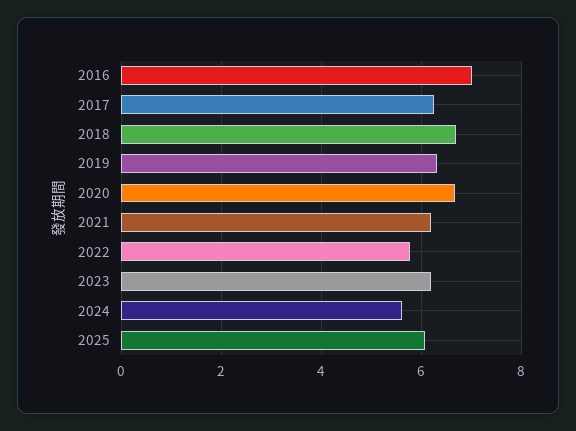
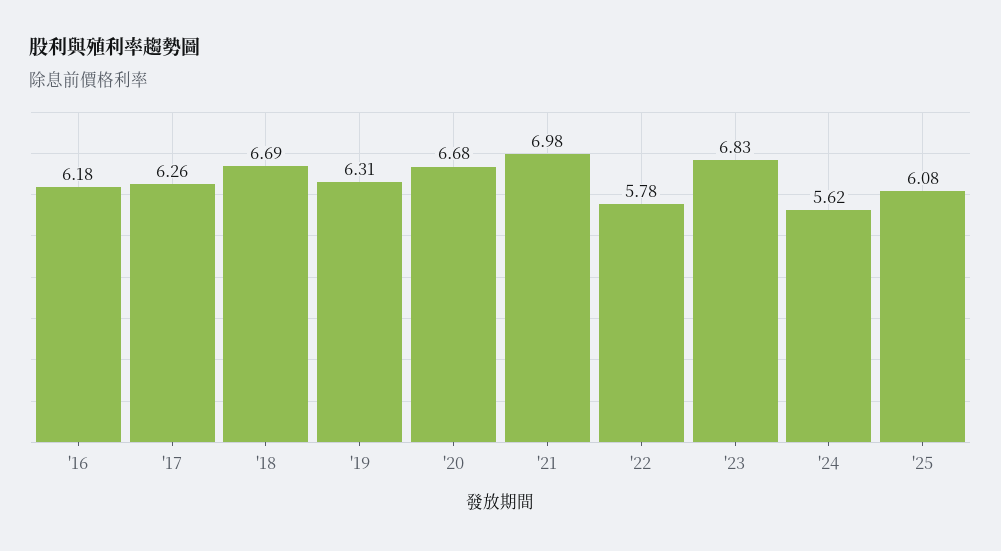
2016: 7 -> 6.18
2021: 6.2 -> 6.98
2023: 6.2 -> 6.83

